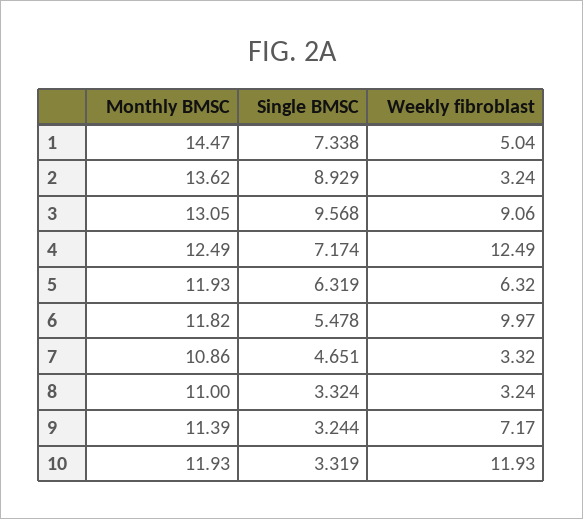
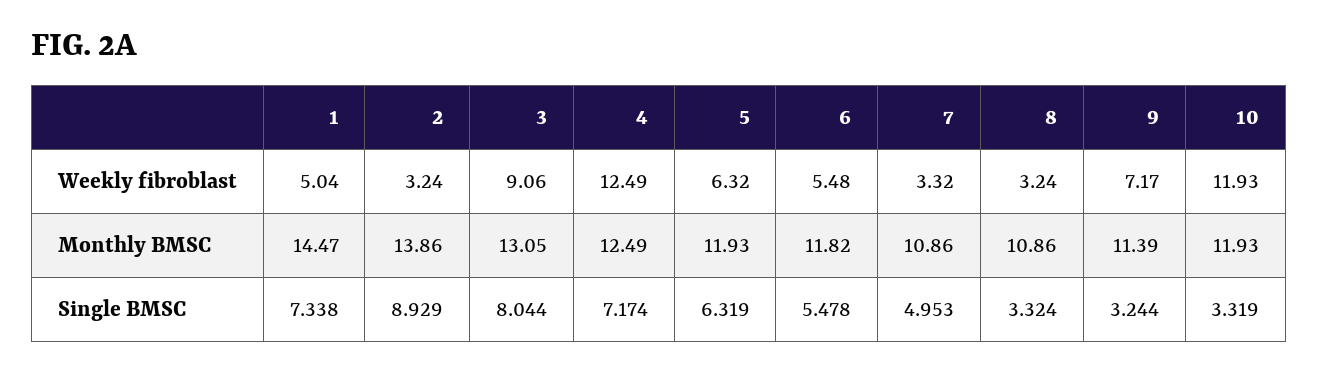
Monthly BMSC, 2: 13.62 -> 13.86
Single BMSC, 3: 9.568 -> 8.044
Weekly fibroblast, 6: 9.97 -> 5.48
Single BMSC, 7: 4.651 -> 4.953
Monthly BMSC, 8: 11 -> 10.86

